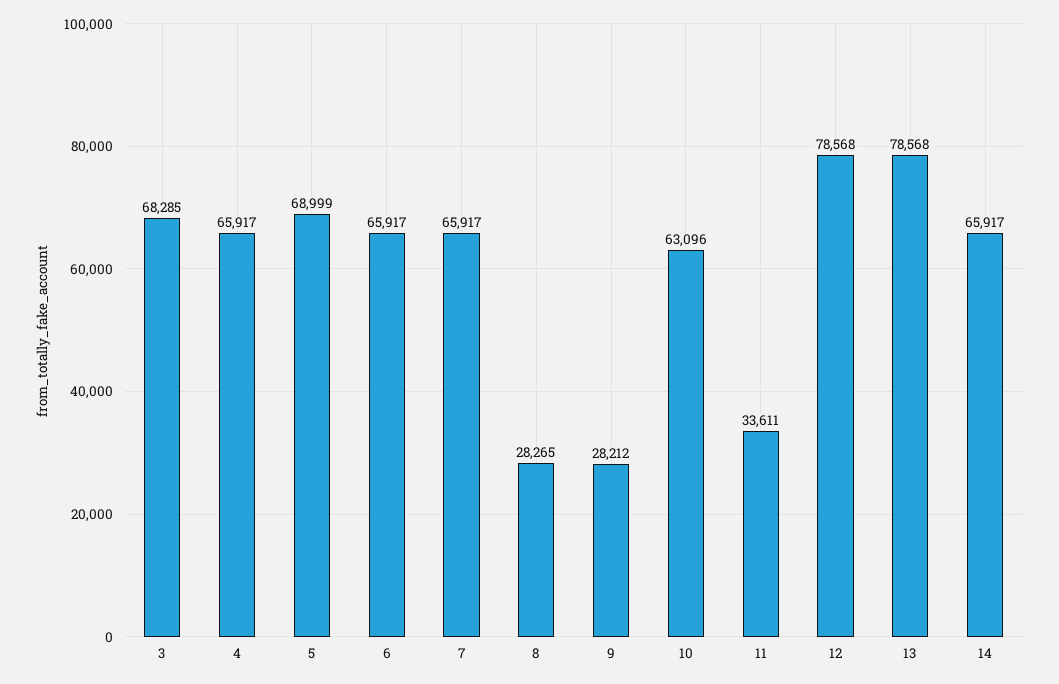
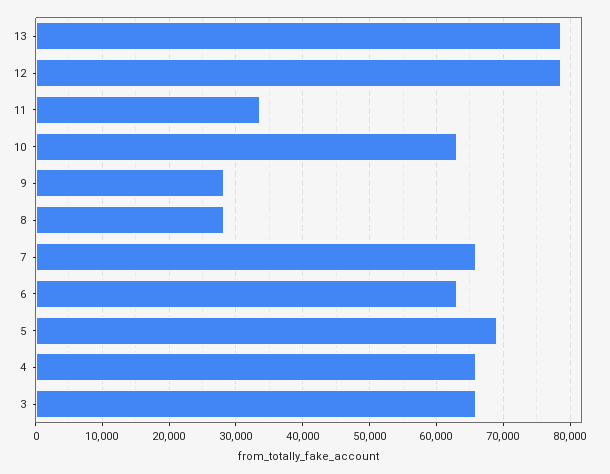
3: 68285 -> 66000
6: 65917 -> 63000
14: 65917 -> none

